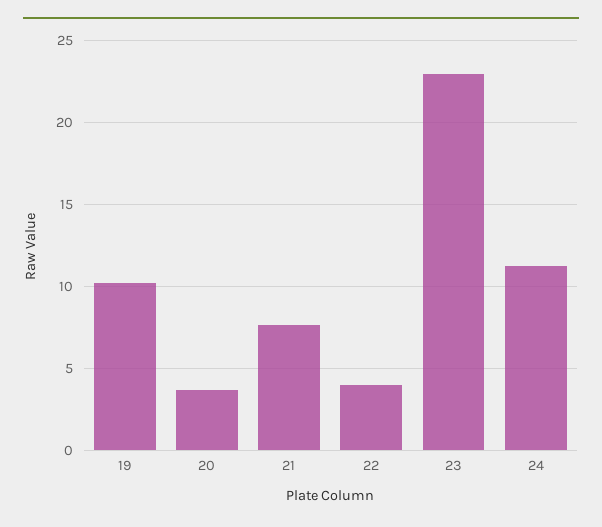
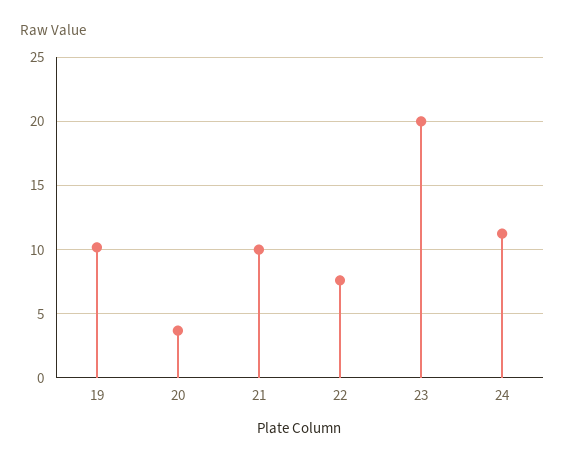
21: 7.5 -> 10
22: 4 -> 7.5
23: 23 -> 20

